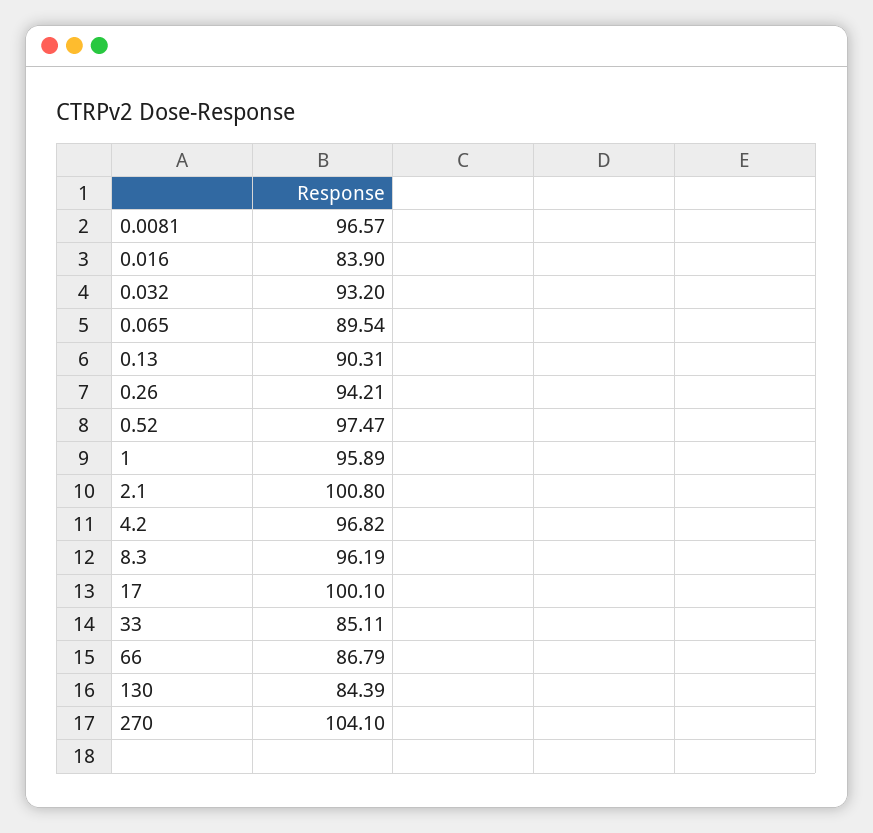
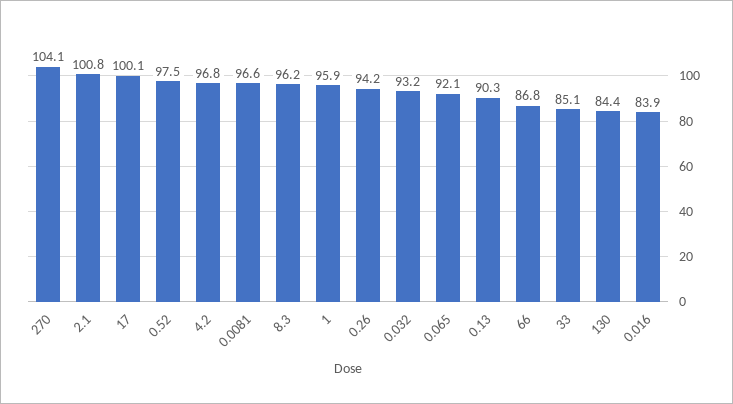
0.065: 89.54 -> 92.1

